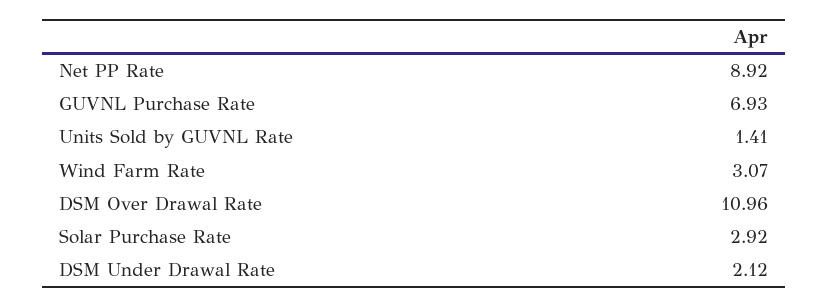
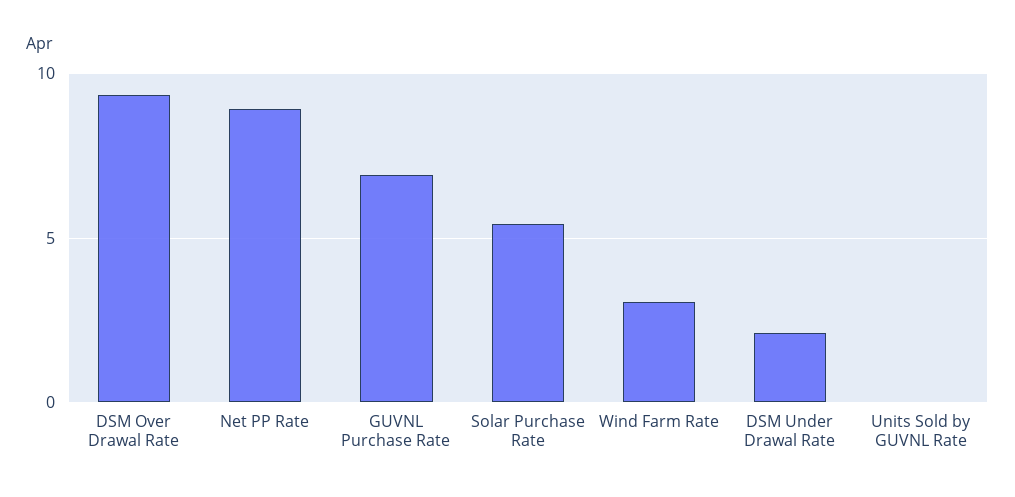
Units Sold by GUVNL Rate: 1.41 -> 0
DSM Over Drawal Rate: 10.96 -> 9.5
Solar Purchase Rate: 2.92 -> 5.5

